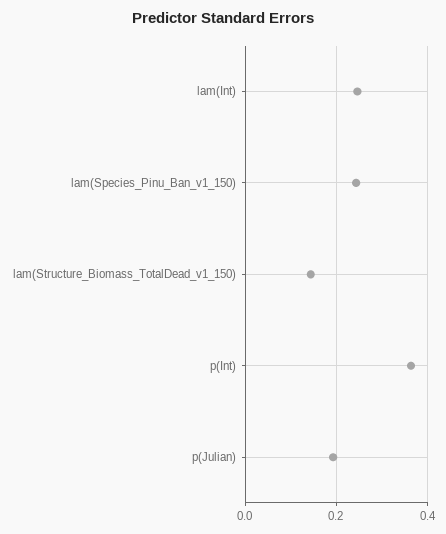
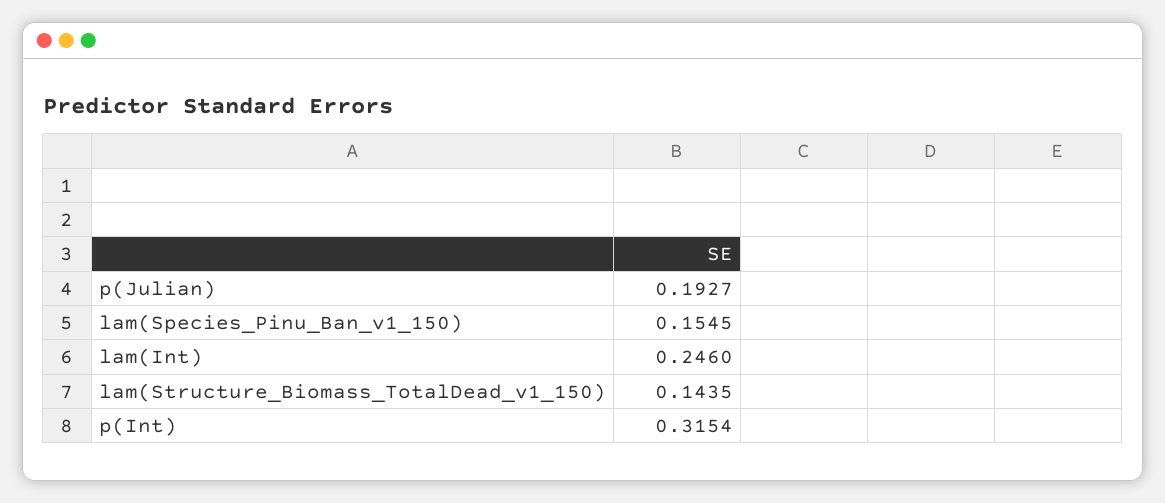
lam(Species_Pinu_Ban_v1_150): 0.24 -> 0.1545
p(Int): 0.36 -> 0.3154

